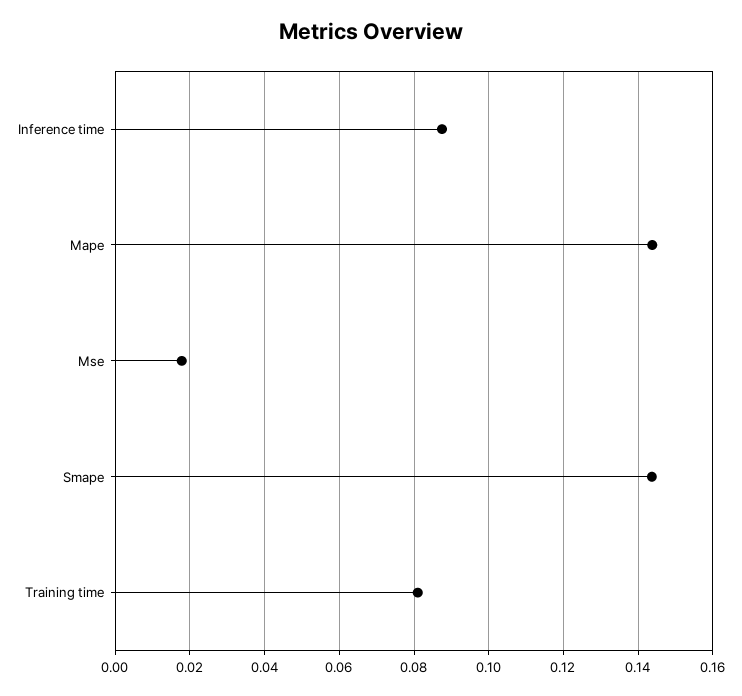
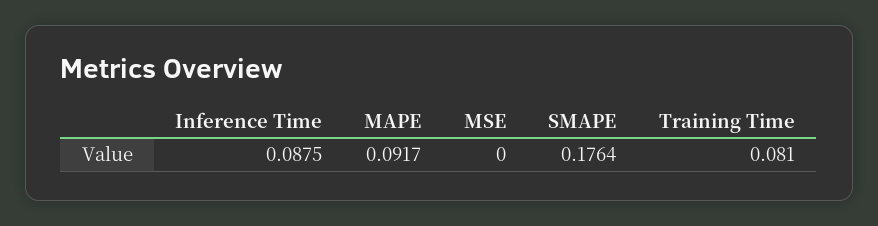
Mape: 0.144 -> 0.0917
Mse: 0.018 -> 0
Smape: 0.144 -> 0.1764

